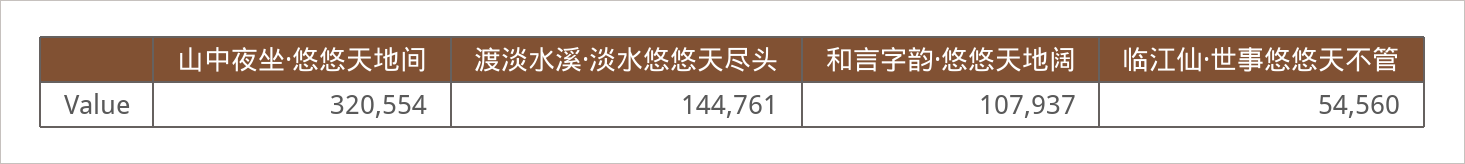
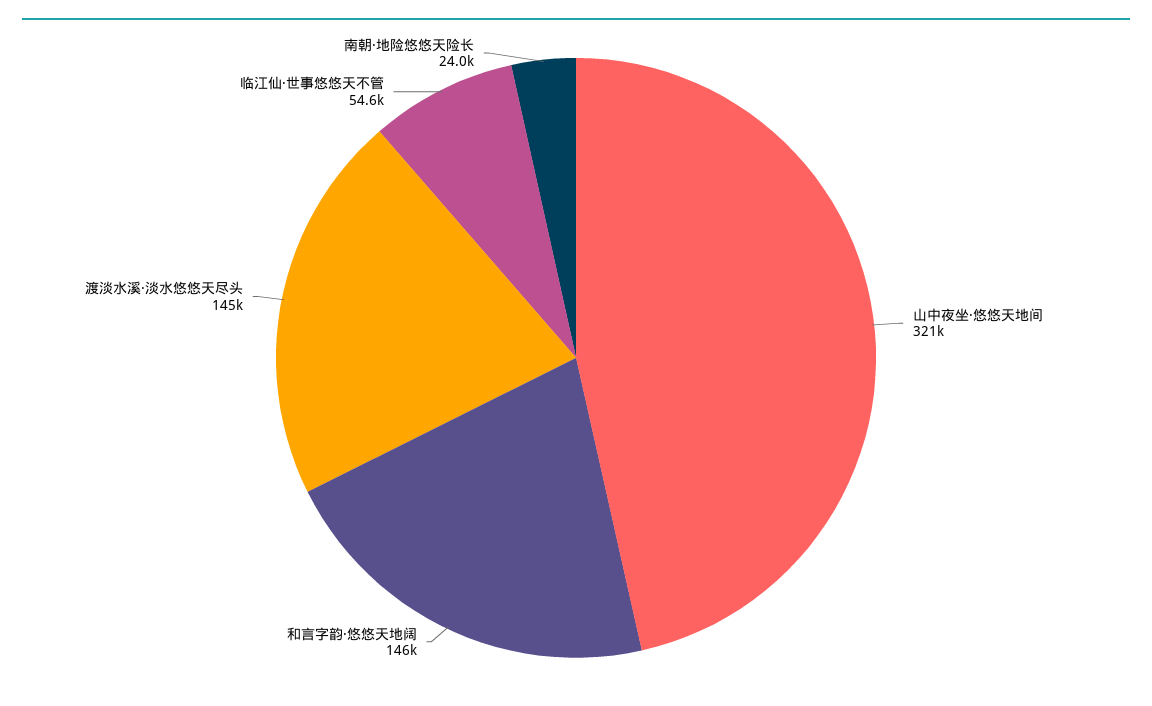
和言字韵·悠悠天地阔: 107937 -> 146000
南朝·地险悠悠天险长: none -> 24000

